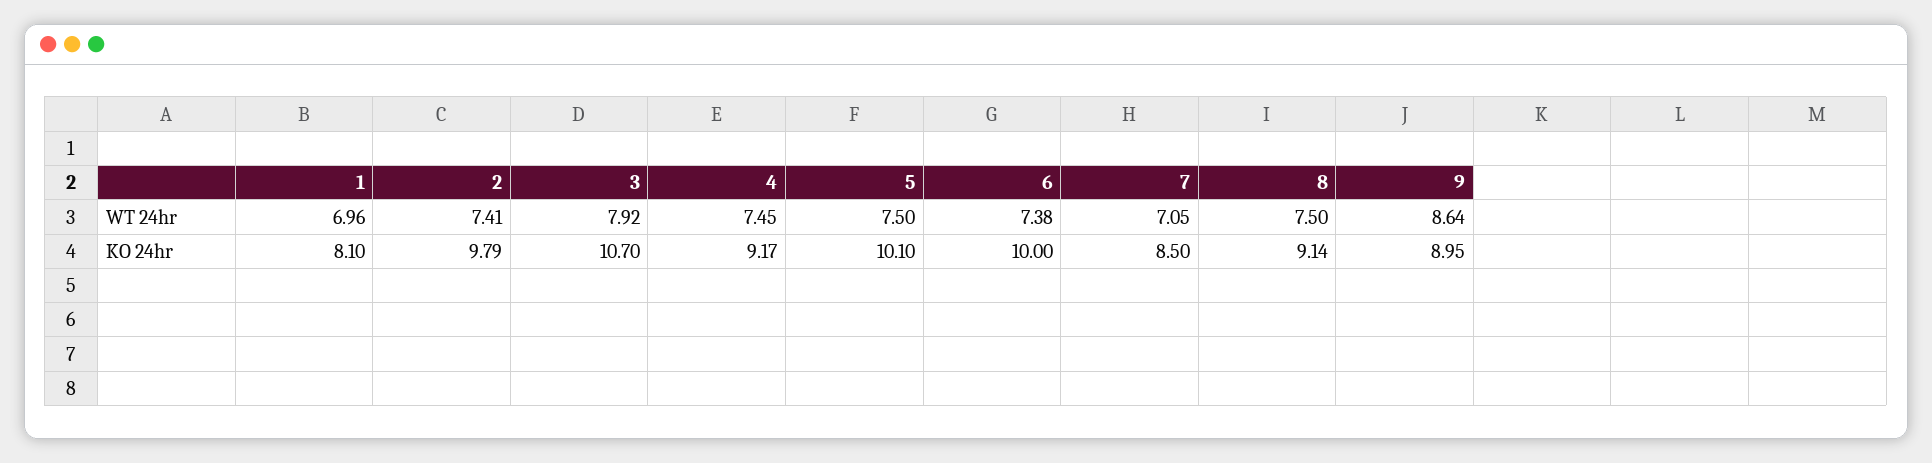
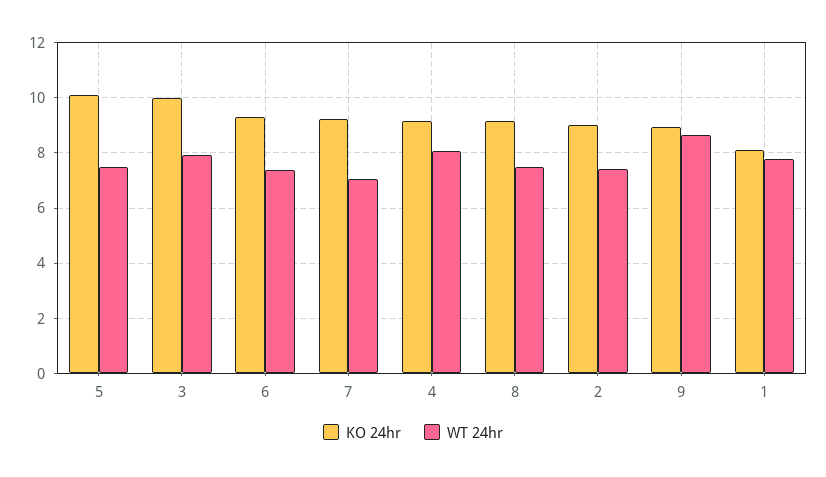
WT 24hr, 1: 6.96 -> 7.75
WT 24hr, 4: 7.45 -> 8
KO 24hr, 2: 9.79 -> 9
KO 24hr, 3: 10.7 -> 10
KO 24hr, 6: 10 -> 9.25
KO 24hr, 7: 8.5 -> 9.25

